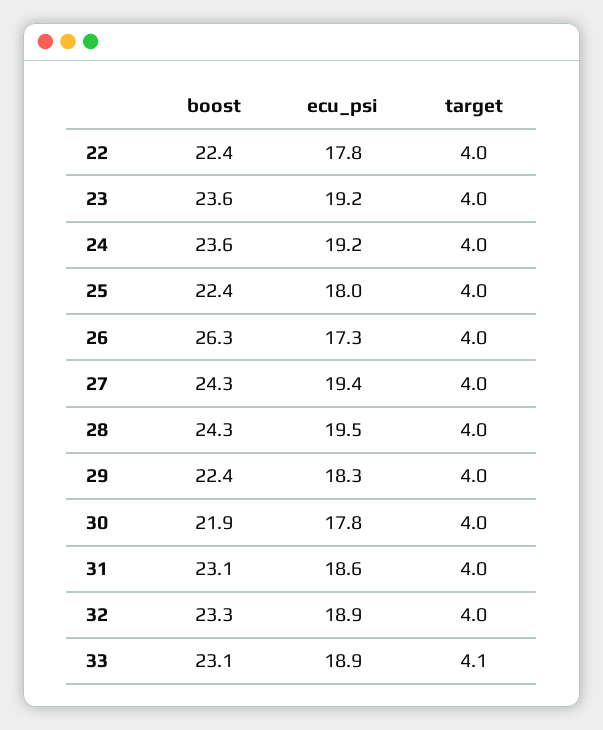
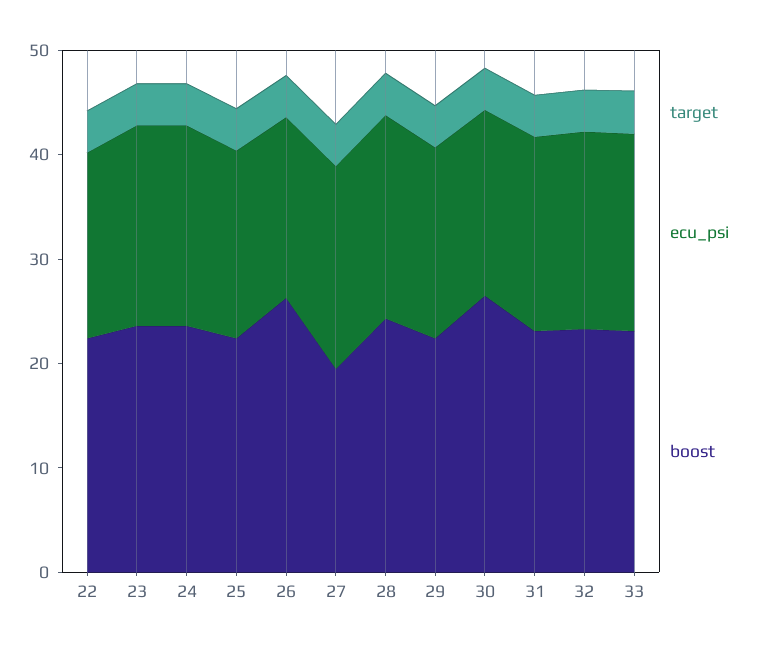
boost, 27: 24.3 -> 20
boost, 30: 21.9 -> 26

